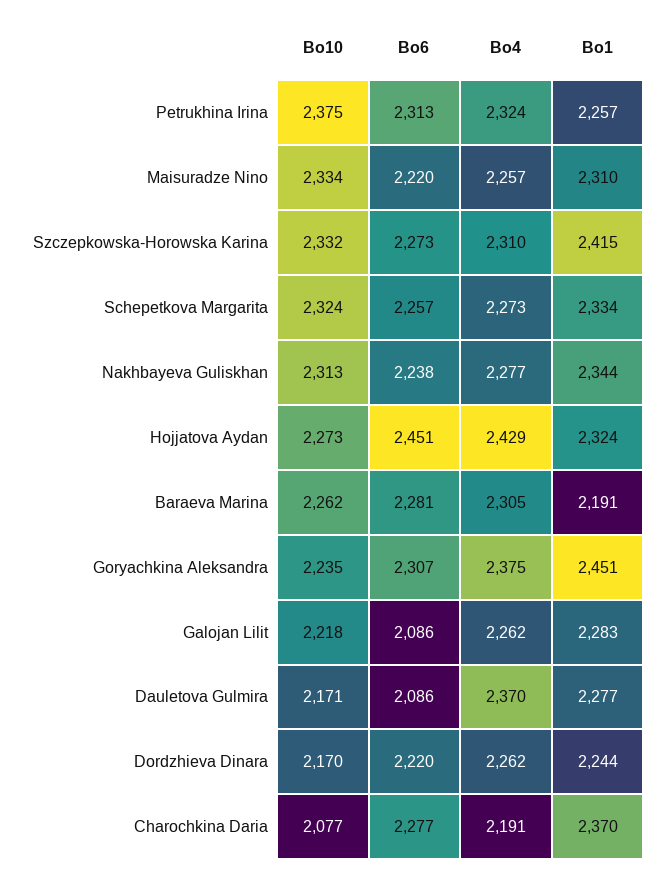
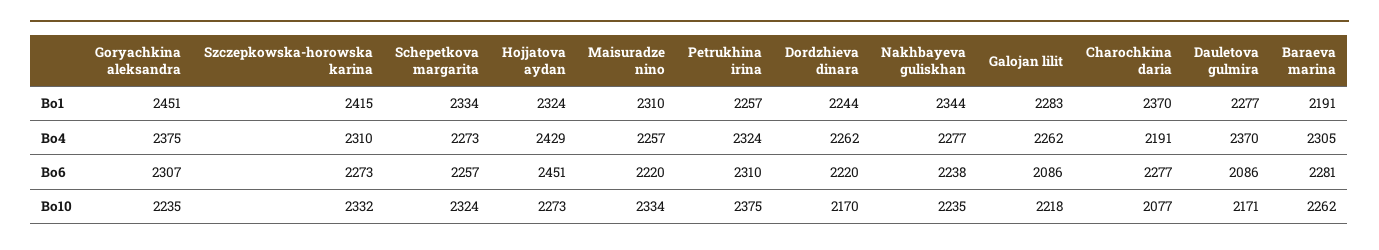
Bo6, Petrukhina Irina: 2313 -> 2310
Bo10, Nakhbayeva Guliskhan: 2313 -> 2235

